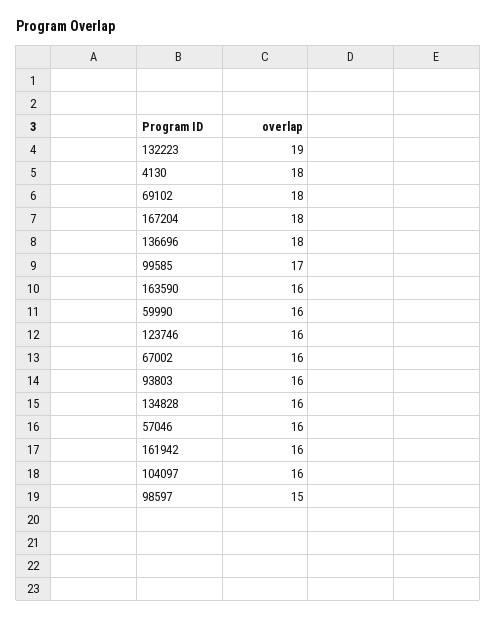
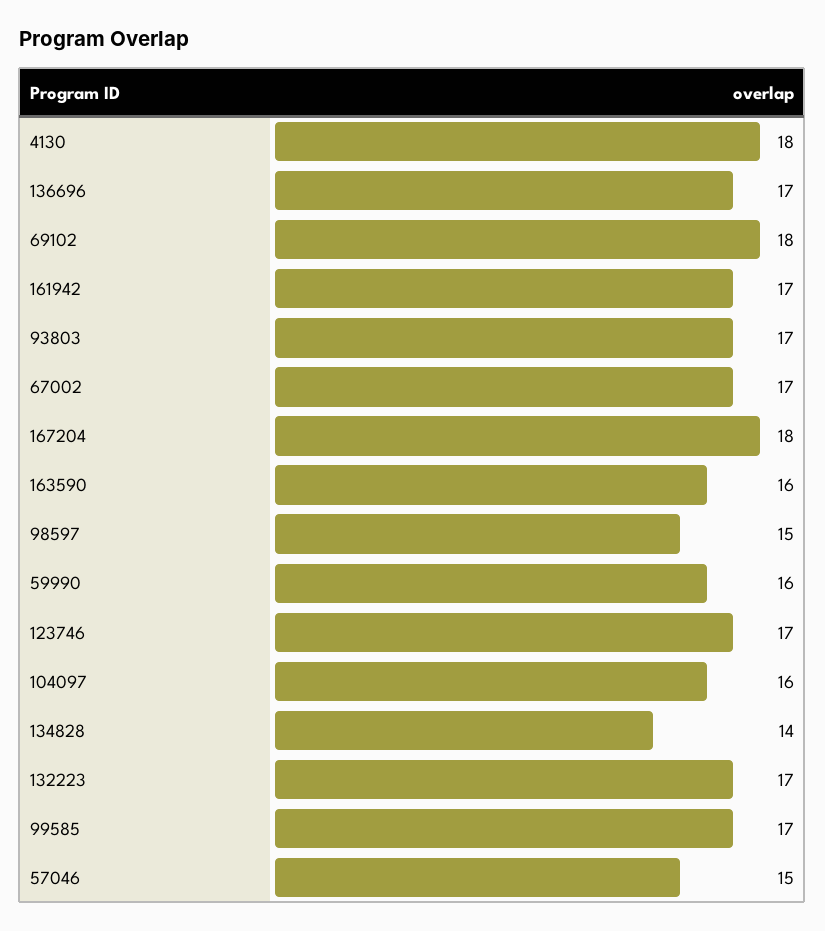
132223: 19 -> 17
136696: 18 -> 17
123746: 16 -> 17
67002: 16 -> 17
93803: 16 -> 17
134828: 16 -> 14
57046: 16 -> 15
161942: 16 -> 17

